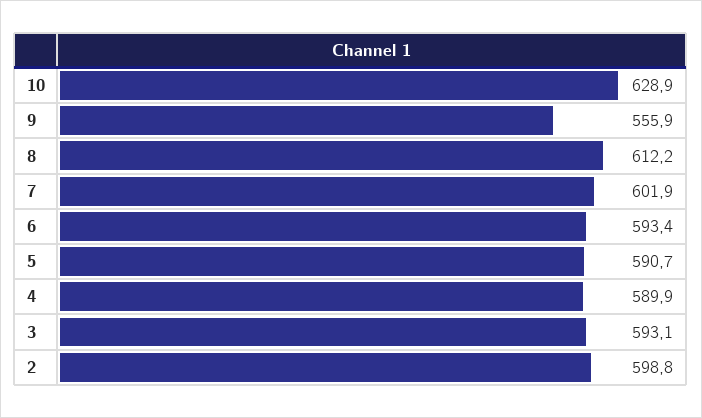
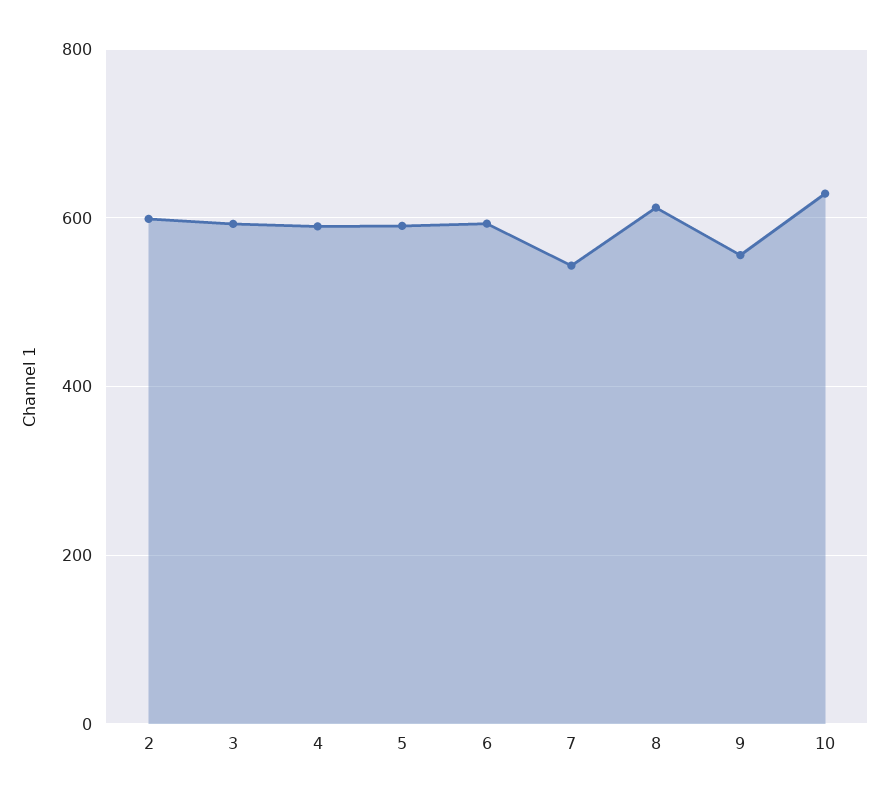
7: 601.9 -> 540

